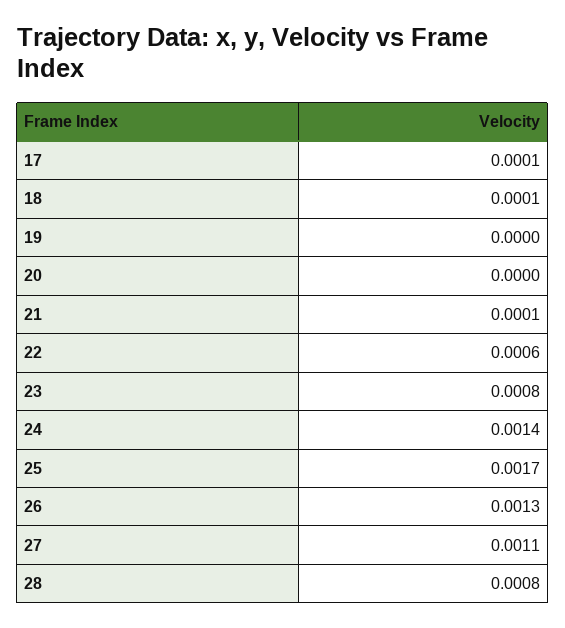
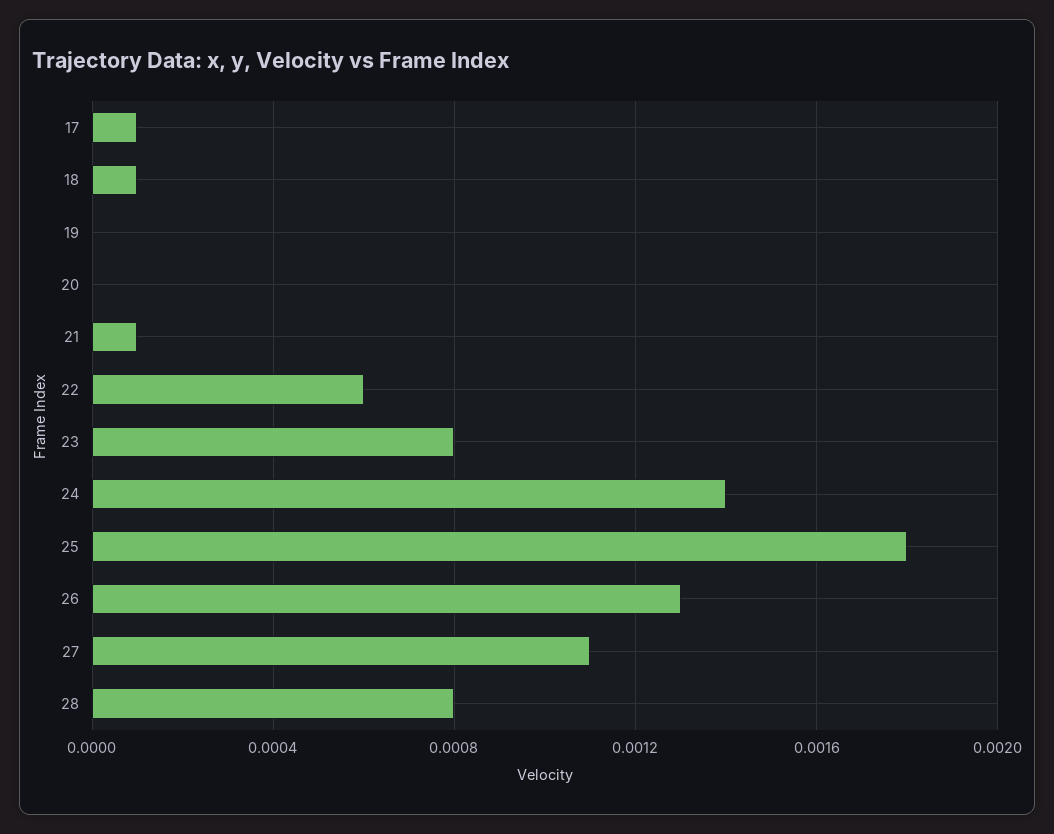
25: 0.0017 -> 0.0018

